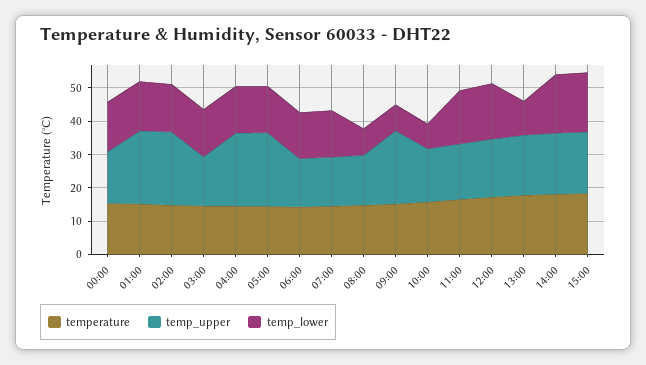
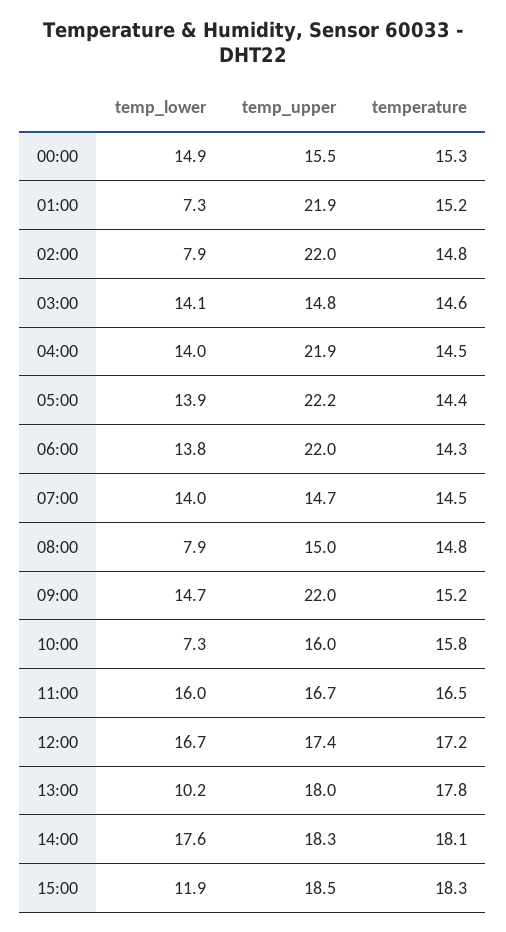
temp_lower, 01:00: 15 -> 7.3
temp_lower, 02:00: 15 -> 7.9
temp_upper, 06:00: 15 -> 22
temp_lower, 09:00: 7.5 -> 14.7
temp_lower, 15:00: 17.5 -> 11.9

